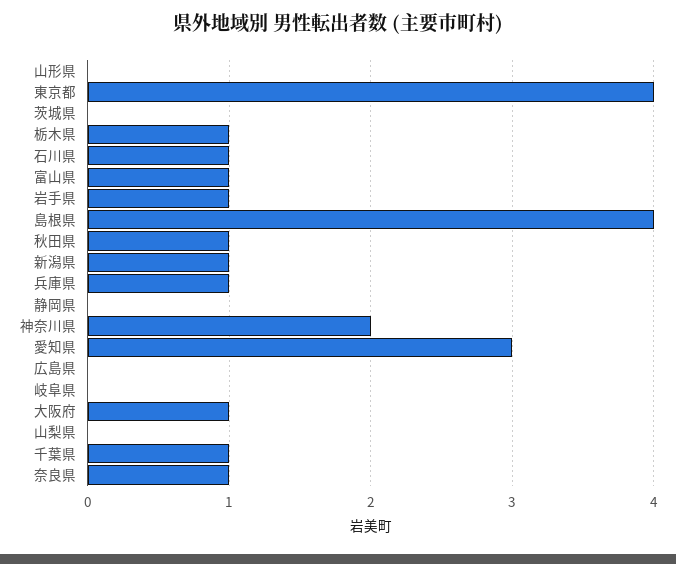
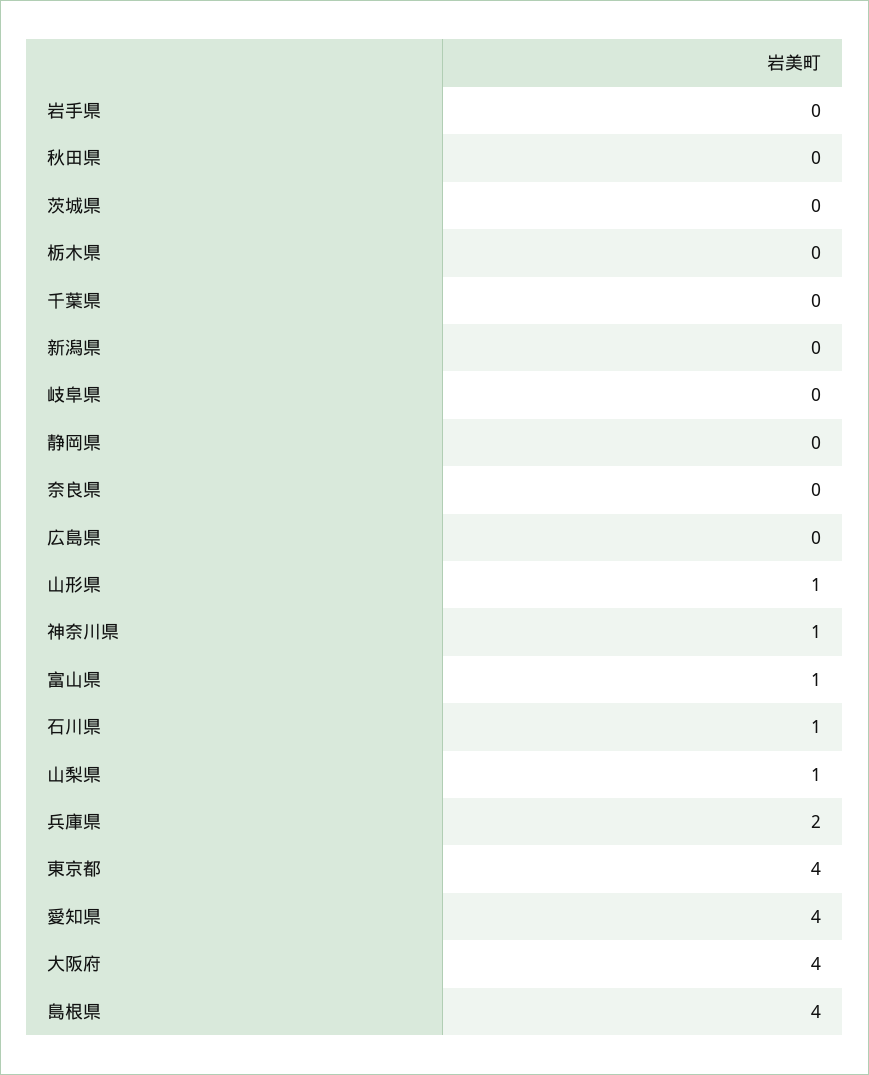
山形県: 0 -> 1
栃木県: 1 -> 0
岩手県: 1 -> 0
秋田県: 1 -> 0
新潟県: 1 -> 0
兵庫県: 1 -> 2
神奈川県: 2 -> 1
愛知県: 3 -> 4
大阪府: 1 -> 4
山梨県: 0 -> 1
千葉県: 1 -> 0
奈良県: 1 -> 0

